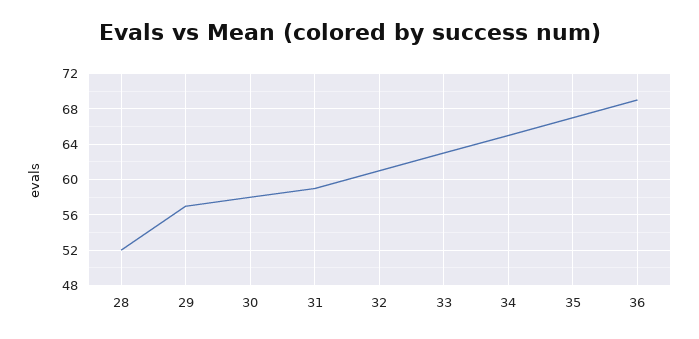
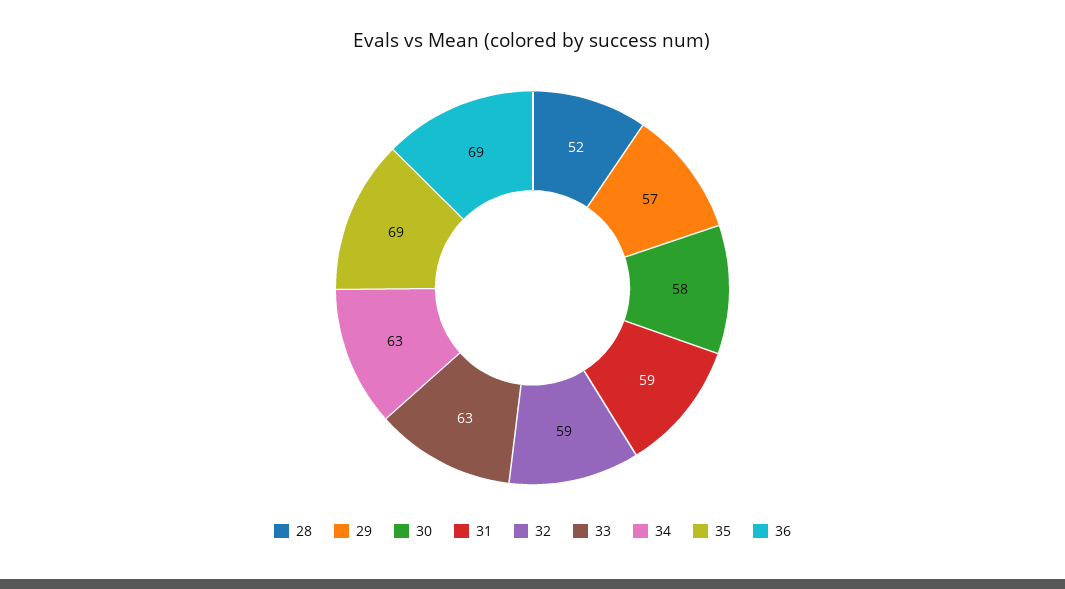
32: 61 -> 59
34: 65 -> 63
35: 67 -> 69

